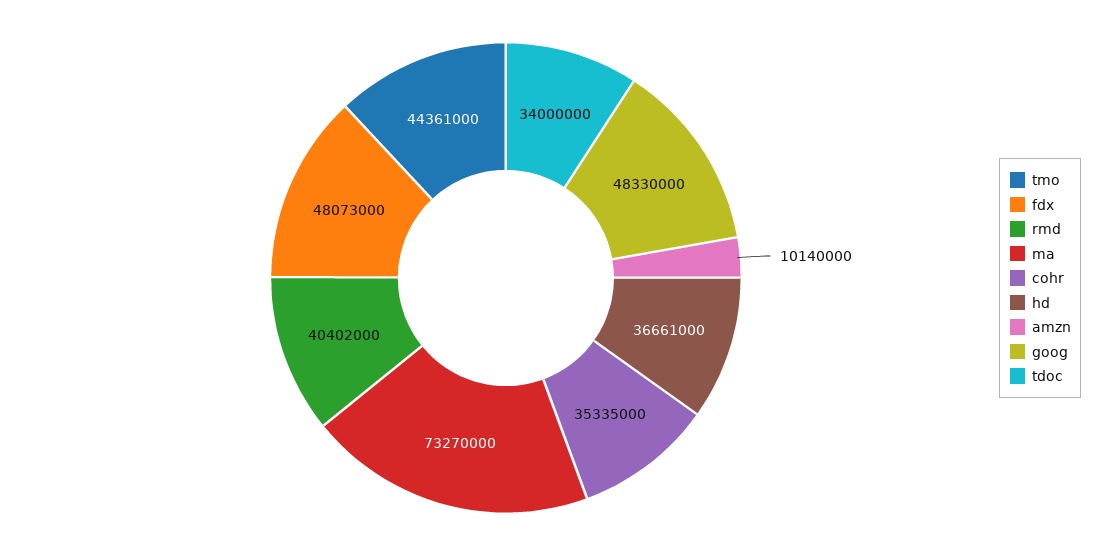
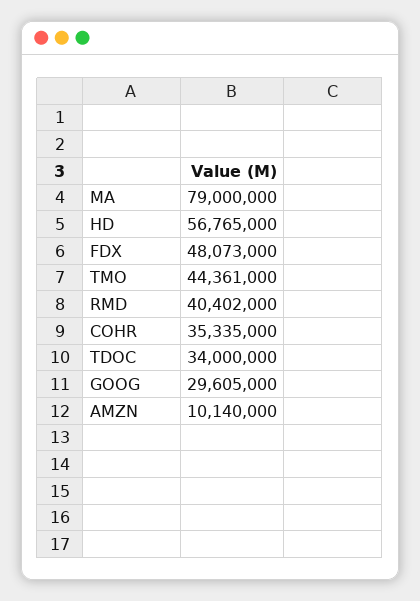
ma: 73270000 -> 79000000
hd: 36661000 -> 56765000
goog: 48330000 -> 29605000

